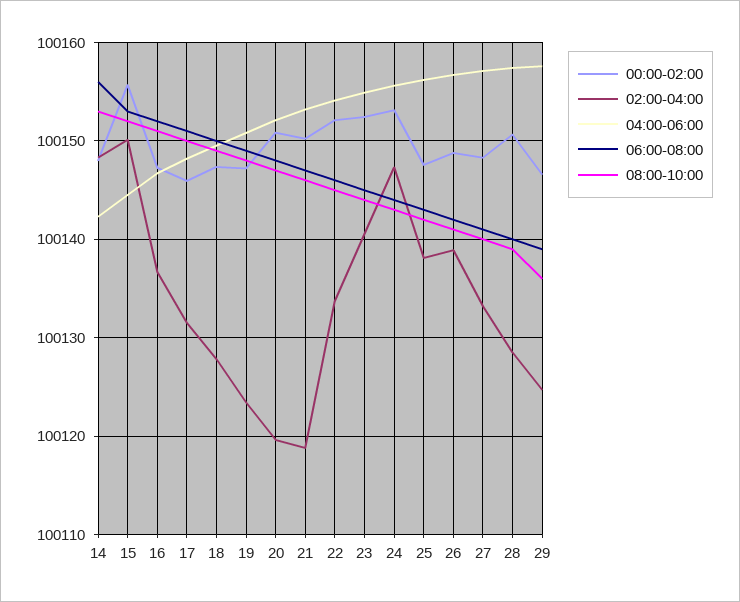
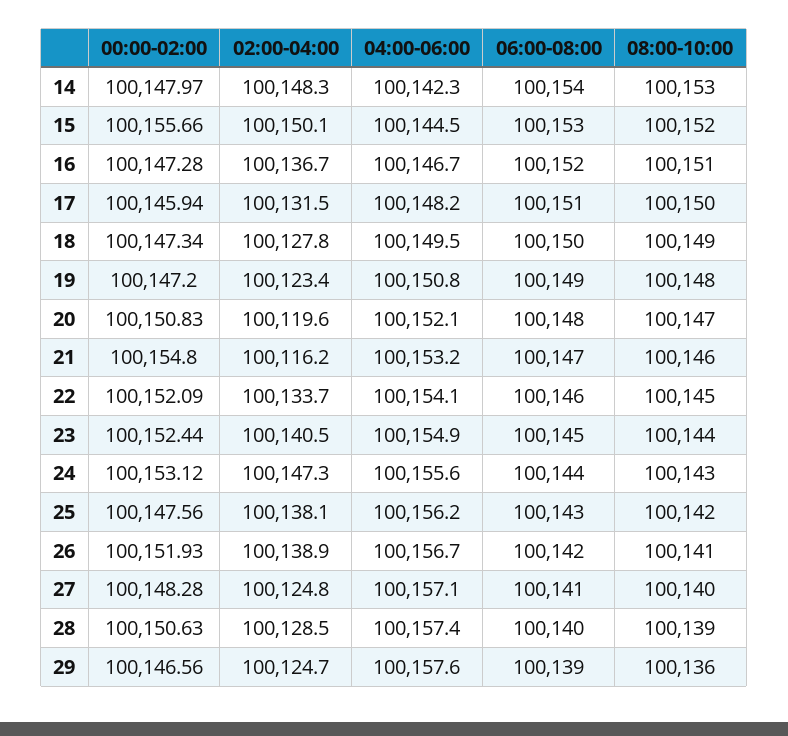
06:00-08:00, 14: 100156 -> 100154
00:00-02:00, 21: 100150 -> 100154.8
02:00-04:00, 21: 100119 -> 100116.2
00:00-02:00, 26: 100149 -> 100151.93
02:00-04:00, 27: 100133 -> 100124.8

